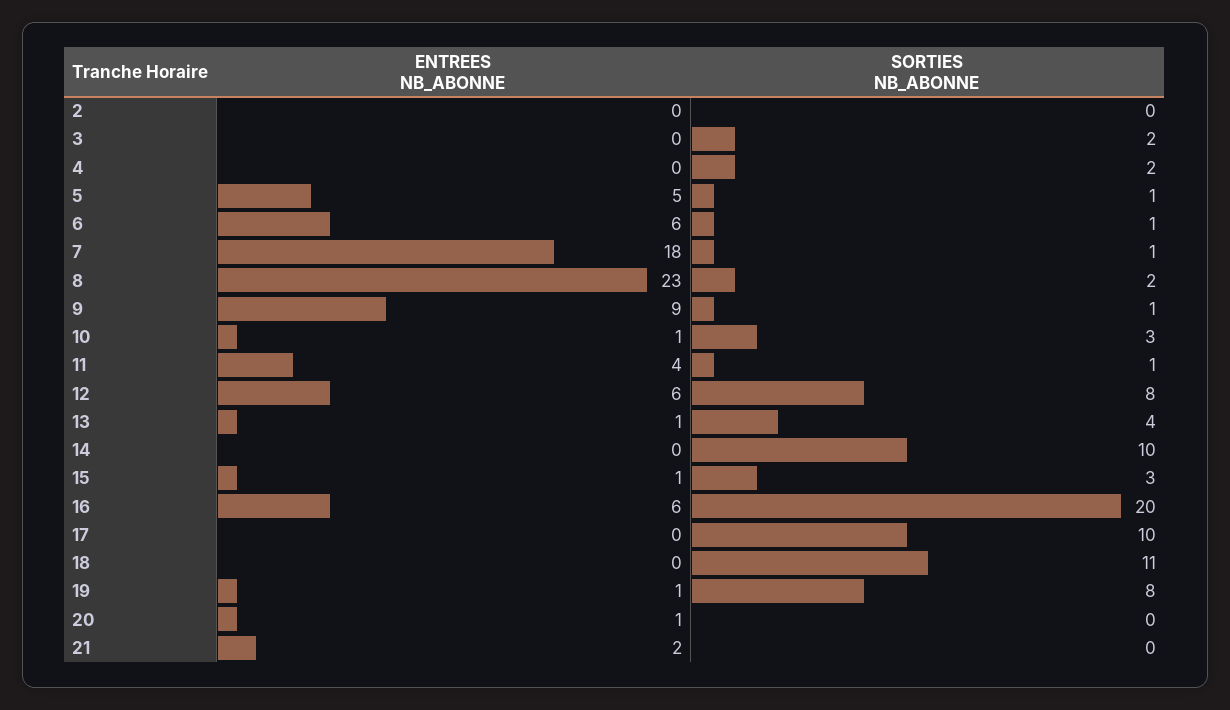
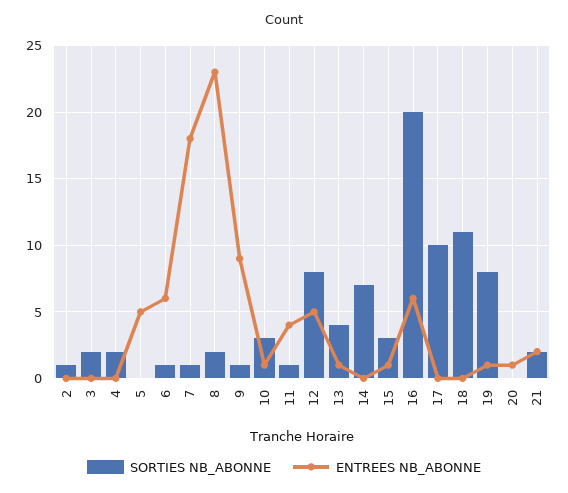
SORTIES NB_ABONNE, 2: 0 -> 1
SORTIES NB_ABONNE, 5: 1 -> 0
ENTREES NB_ABONNE, 12: 6 -> 5
SORTIES NB_ABONNE, 14: 10 -> 7
SORTIES NB_ABONNE, 21: 0 -> 2

